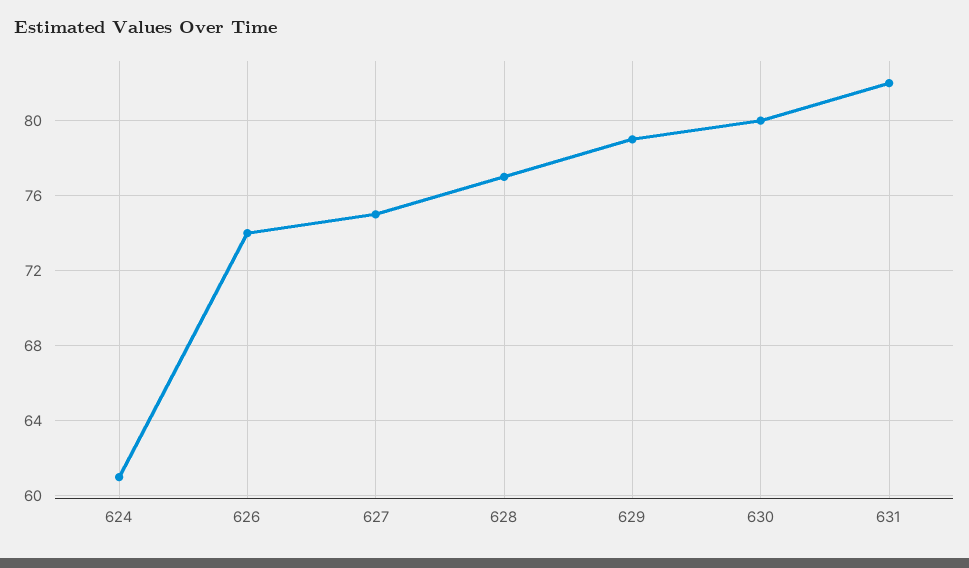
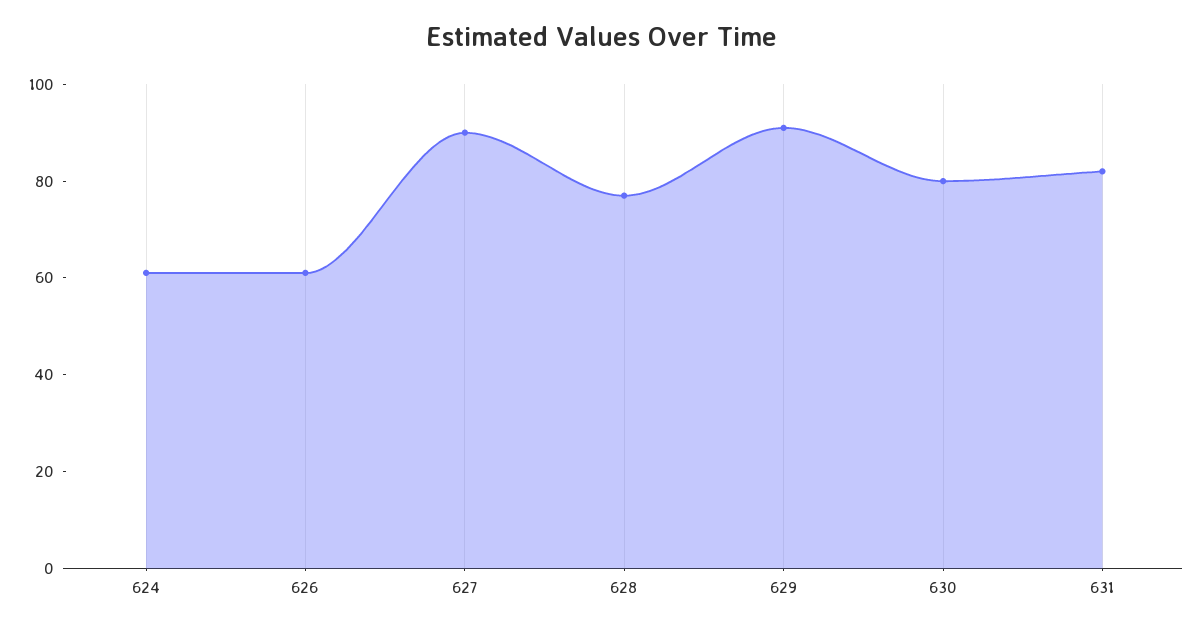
626: 74 -> 60
627: 75 -> 90
629: 79 -> 90

